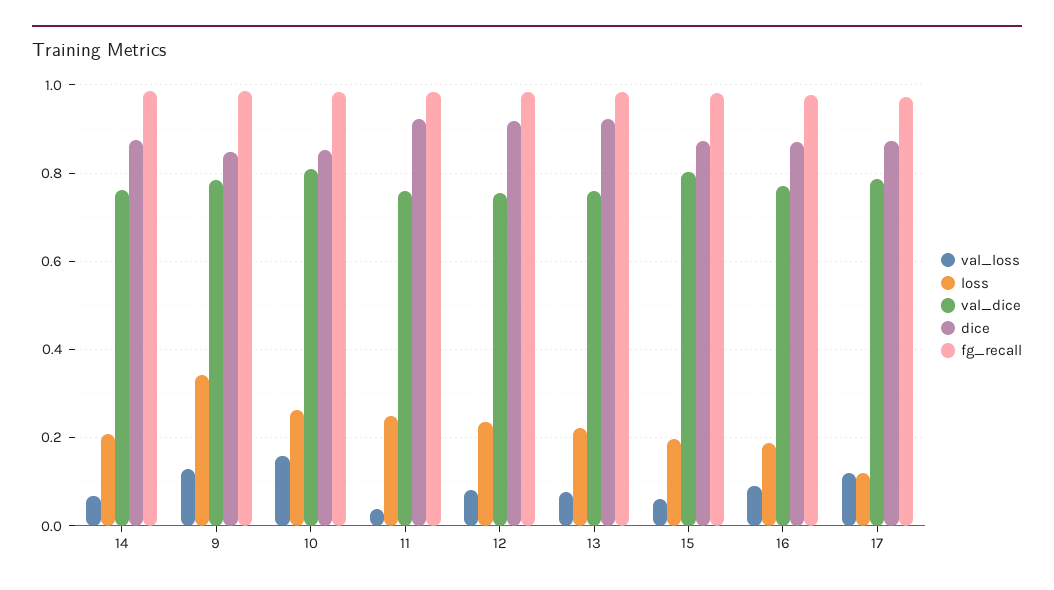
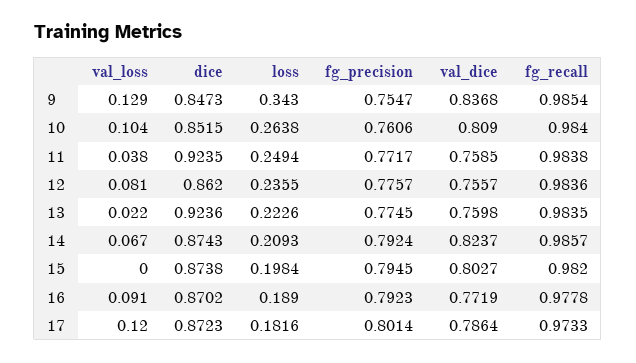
val_dice, 14: 0.76 -> 0.8237
val_dice, 9: 0.78 -> 0.8368
val_loss, 10: 0.16 -> 0.104
dice, 12: 0.92 -> 0.862
val_loss, 13: 0.08 -> 0.022
val_loss, 15: 0.06 -> 0
loss, 17: 0.12 -> 0.1816
fg_precision, 9: none -> 0.7547
fg_precision, 10: none -> 0.7606
fg_precision, 11: none -> 0.7717
fg_precision, 12: none -> 0.7757
fg_precision, 13: none -> 0.7745
fg_precision, 14: none -> 0.7924
fg_precision, 15: none -> 0.7945
fg_precision, 16: none -> 0.7923
fg_precision, 17: none -> 0.8014

